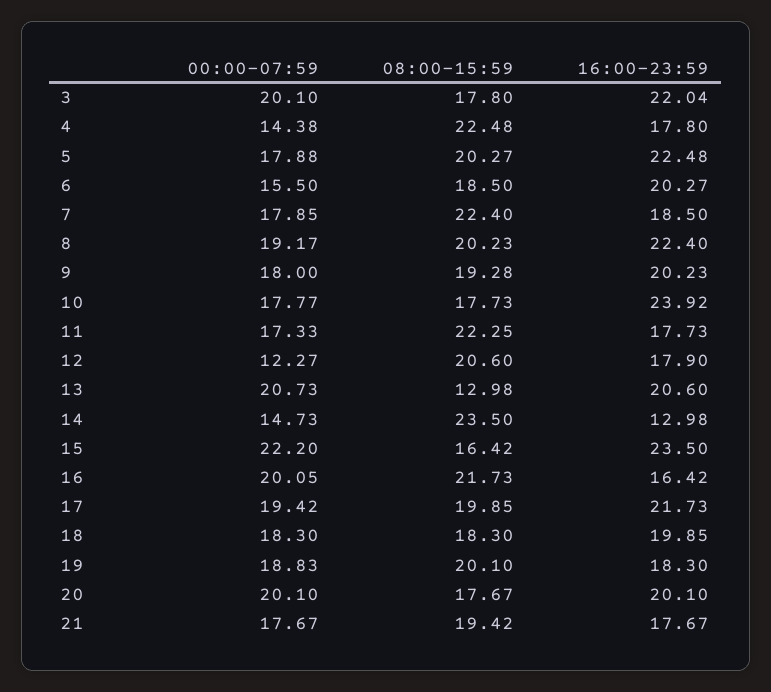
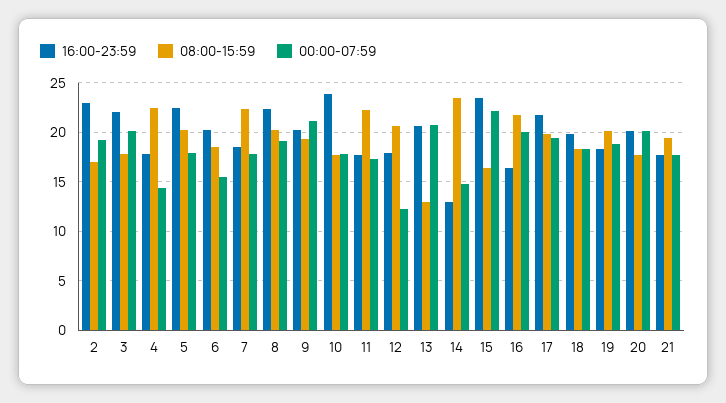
00:00-07:59, 9: 18 -> 21
16:00-23:59, 2: none -> 23
08:00-15:59, 2: none -> 17
00:00-07:59, 2: none -> 19

